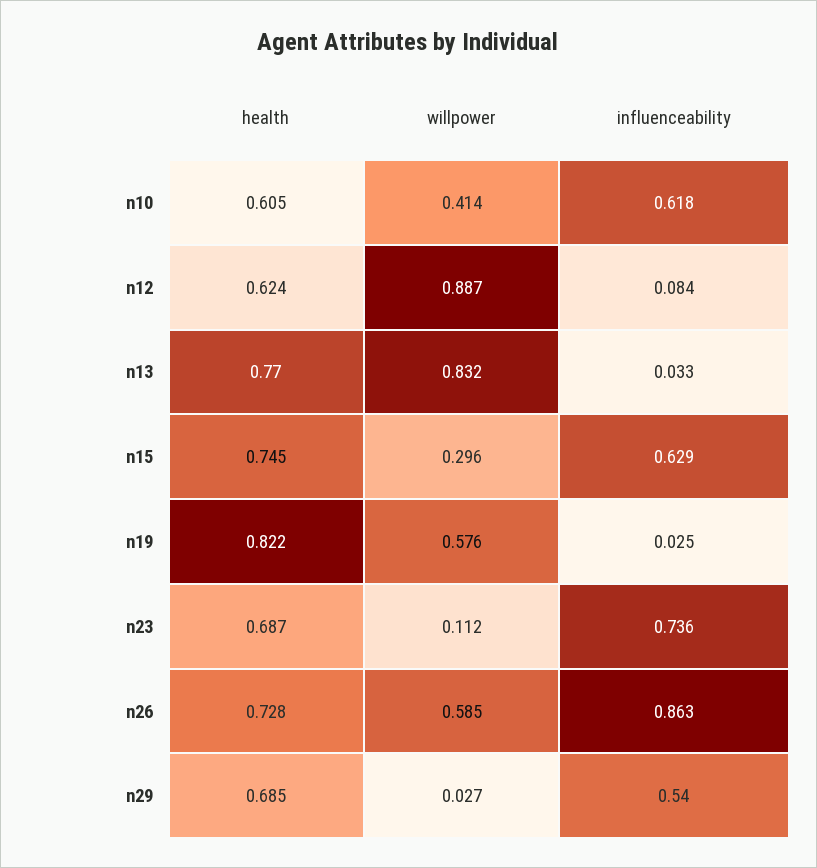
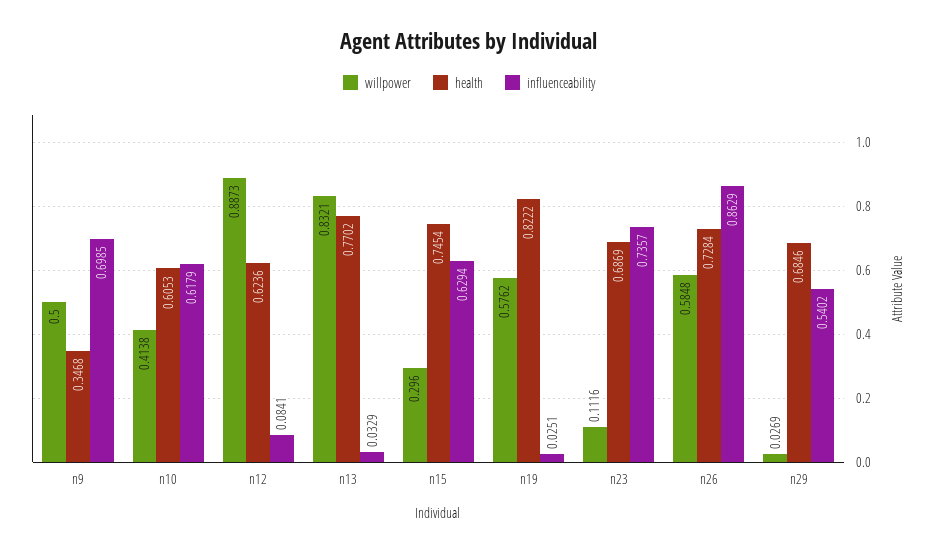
willpower, n9: none -> 0.5
health, n9: none -> 0.3468
influenceability, n9: none -> 0.6985

